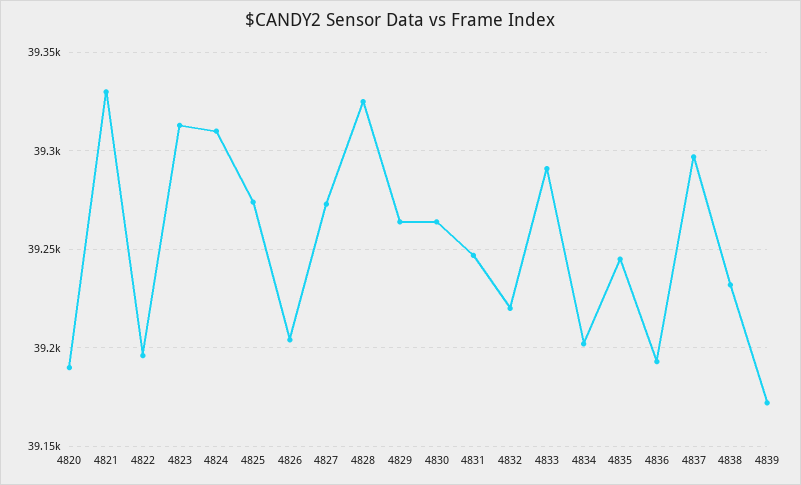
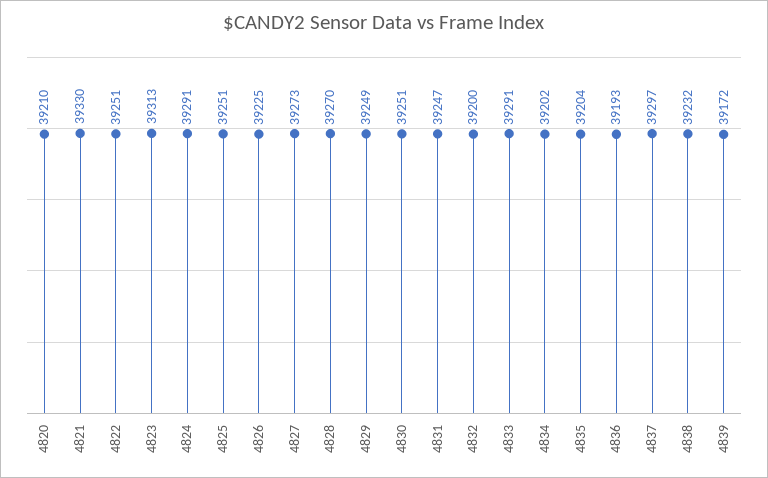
4820: 39190 -> 39210
4822: 39195 -> 39251
4824: 39310 -> 39291
4825: 39275 -> 39251
4826: 39205 -> 39225
4828: 39325 -> 39270
4829: 39265 -> 39249
4830: 39265 -> 39251
4832: 39220 -> 39200
4835: 39245 -> 39204

